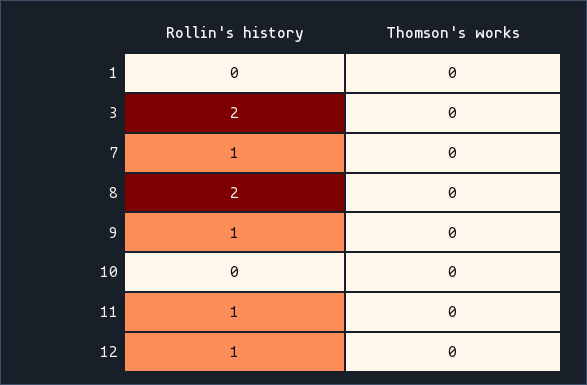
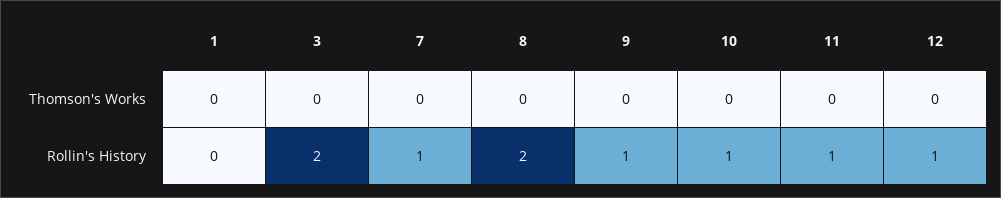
Rollin's history, 10: 0 -> 1

